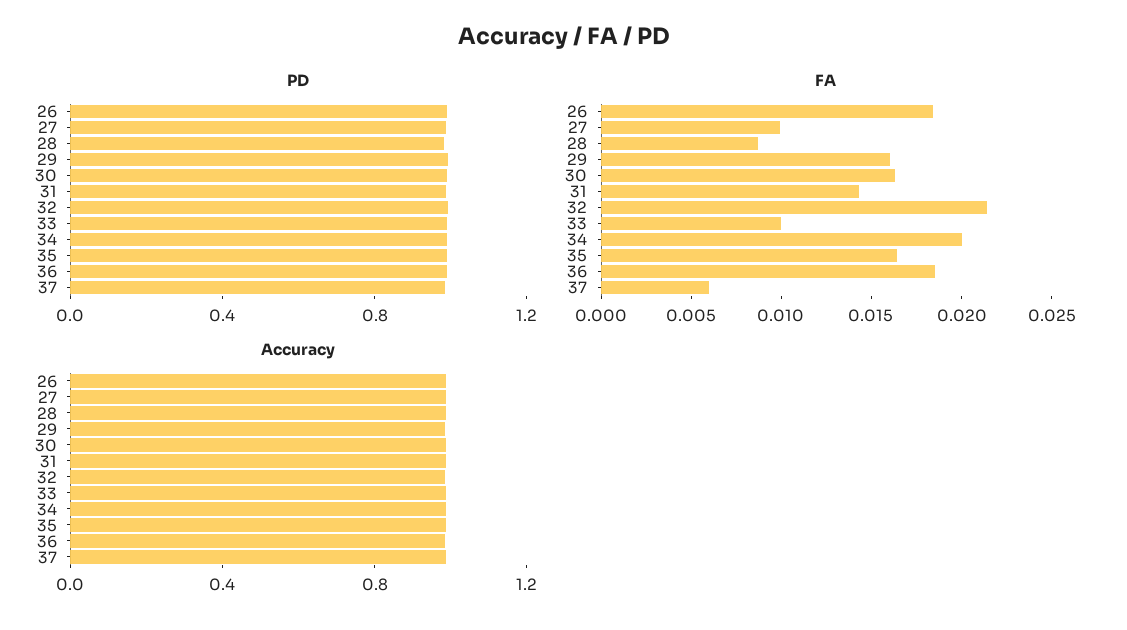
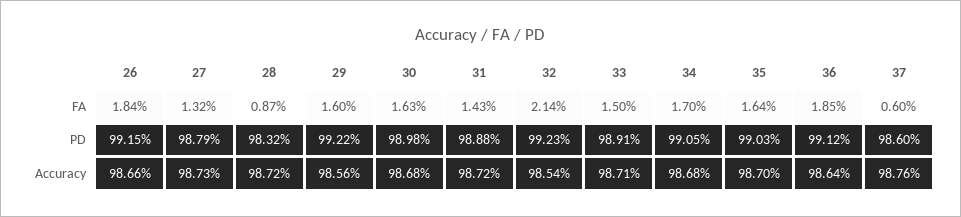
FA, 27: 0.01 -> 0.0132
FA, 33: 0.01 -> 0.015
FA, 34: 0.02 -> 0.017

